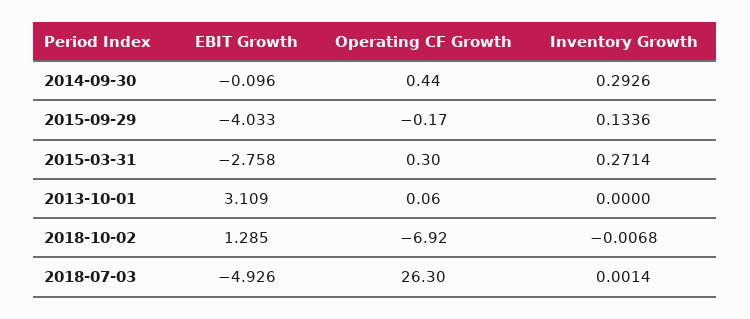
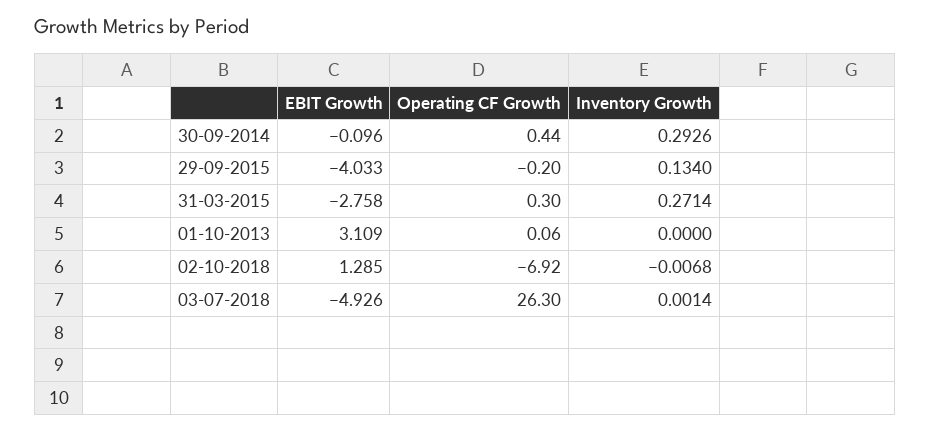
Operating CF Growth, 2015-09-29: -0.17 -> -0.2
Inventory Growth, 2015-09-29: 0.1336 -> 0.134

